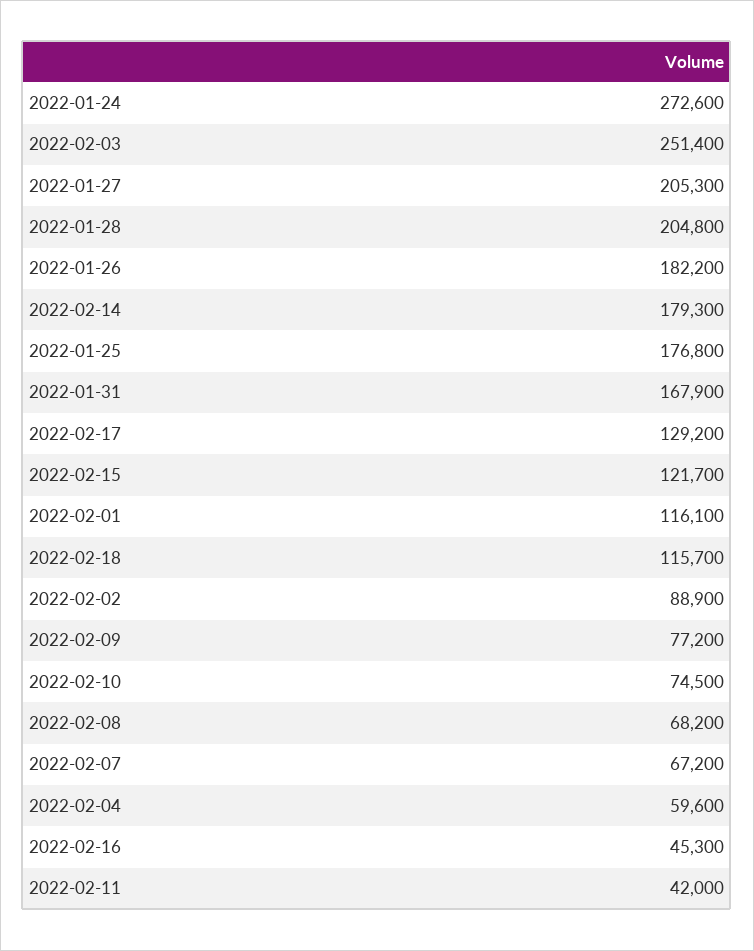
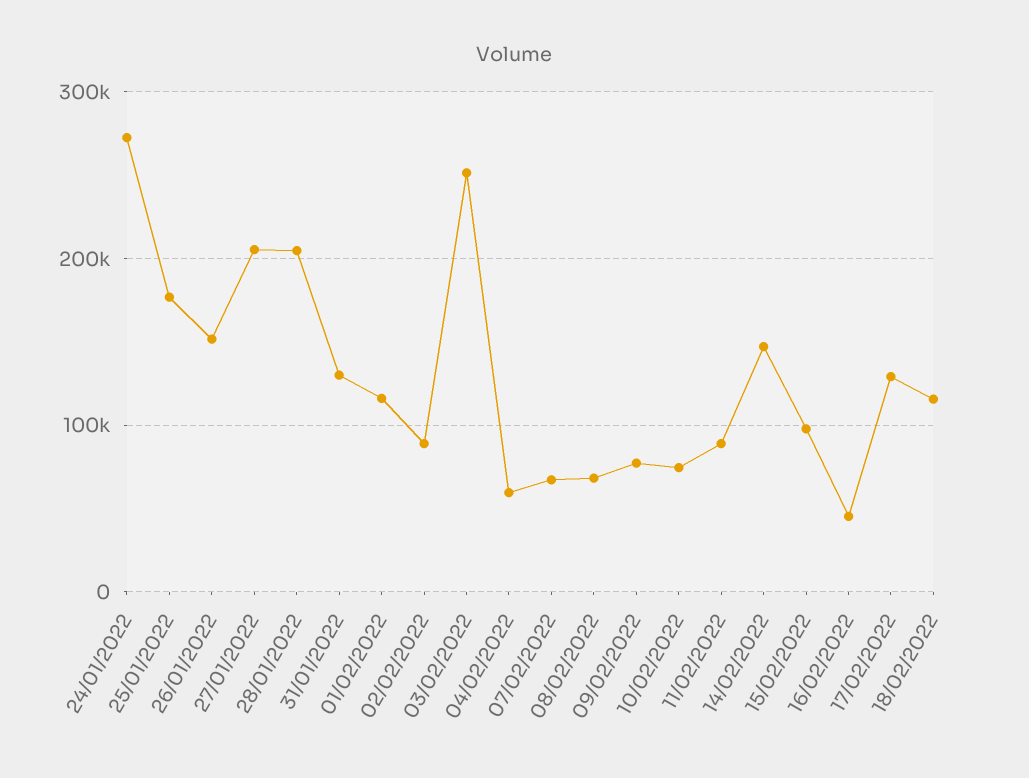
2022-01-26: 182200 -> 150000
2022-02-14: 179300 -> 150000
2022-01-31: 167900 -> 130000
2022-02-15: 121700 -> 100000
2022-02-11: 42000 -> 90000

